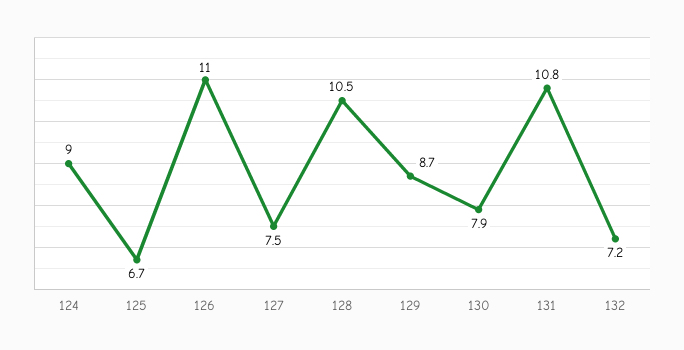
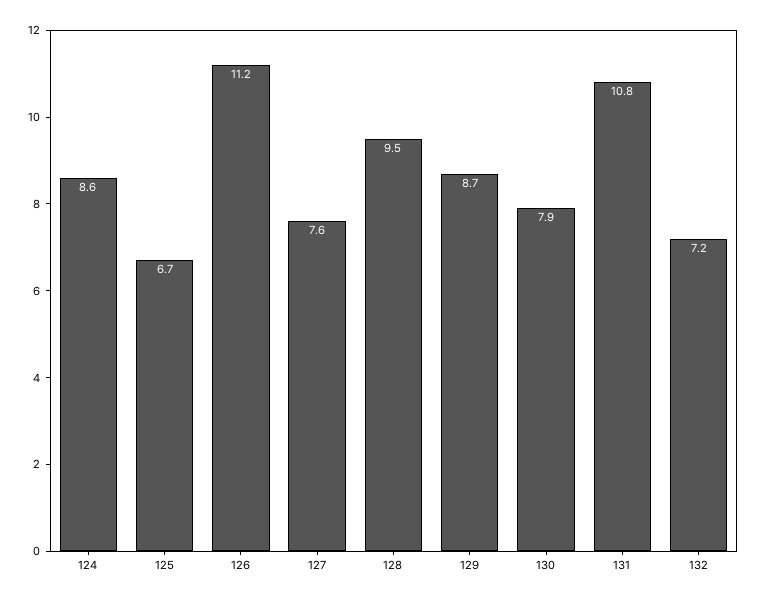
124: 9 -> 8.6
126: 11 -> 11.2
127: 7.5 -> 7.6
128: 10.5 -> 9.5

